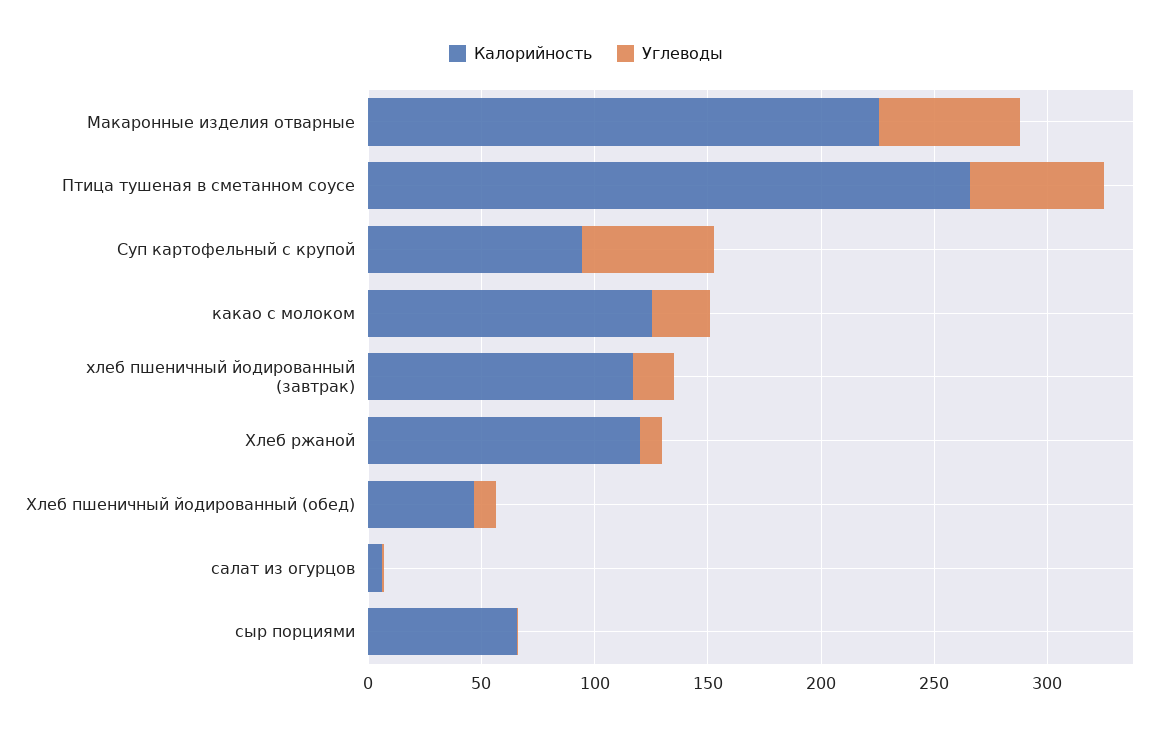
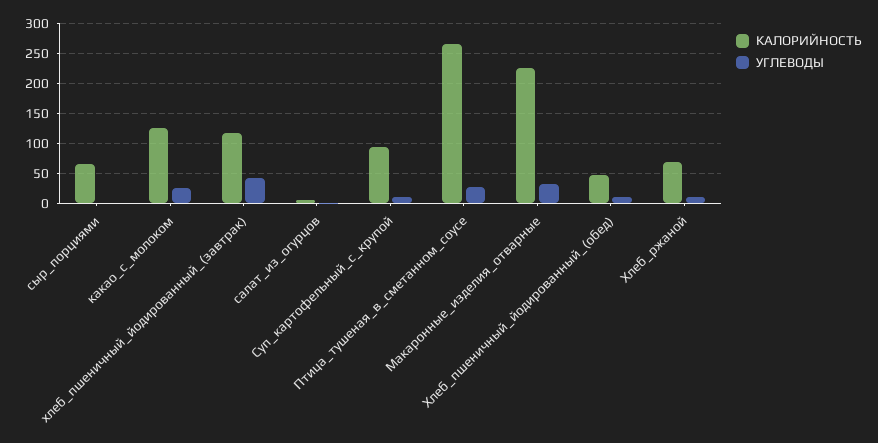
Углеводы, Макаронные изделия отварные: 60 -> 30
Углеводы, Птица тушеная в сметанном соусе: 60 -> 30
Углеводы, Суп картофельный с крупой: 60 -> 10
Углеводы, хлеб пшеничный йодированный (завтрак): 20 -> 40
Калорийность, Хлеб ржаной: 120 -> 70

